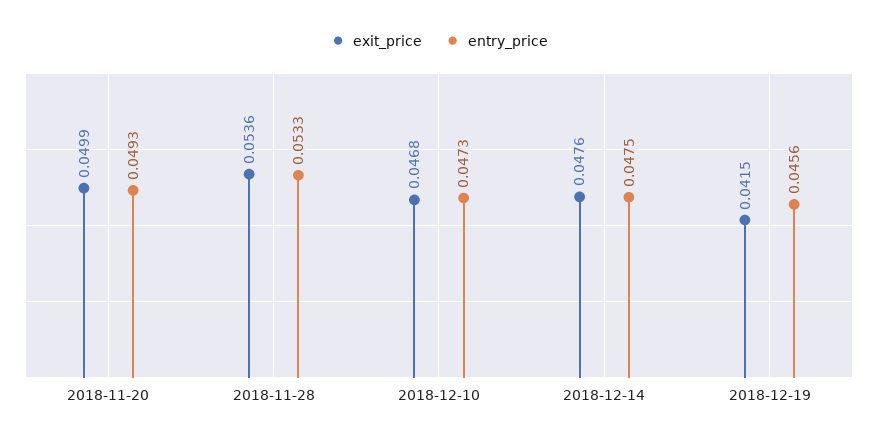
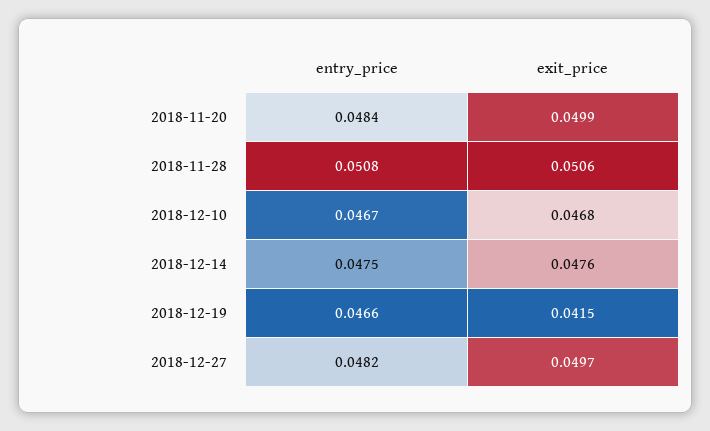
entry_price, 2018-11-20: 0.0493 -> 0.0484
exit_price, 2018-11-28: 0.0536 -> 0.0506
entry_price, 2018-11-28: 0.0533 -> 0.0508
entry_price, 2018-12-10: 0.0473 -> 0.0467
entry_price, 2018-12-19: 0.0456 -> 0.0466
entry_price, 2018-12-27: none -> 0.0482
exit_price, 2018-12-27: none -> 0.0497

